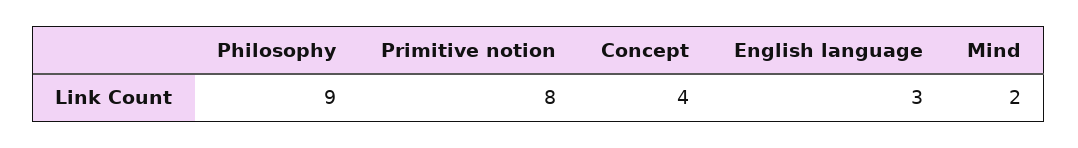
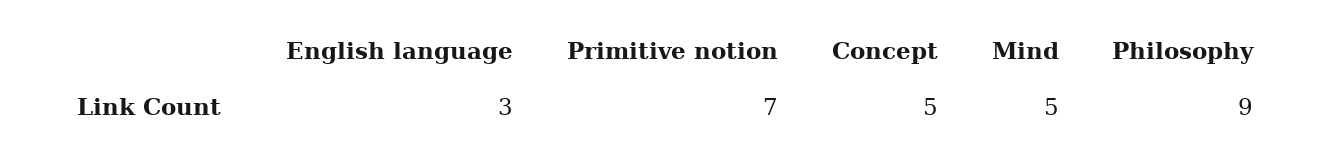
Primitive notion: 8 -> 7
Concept: 4 -> 5
Mind: 2 -> 5

